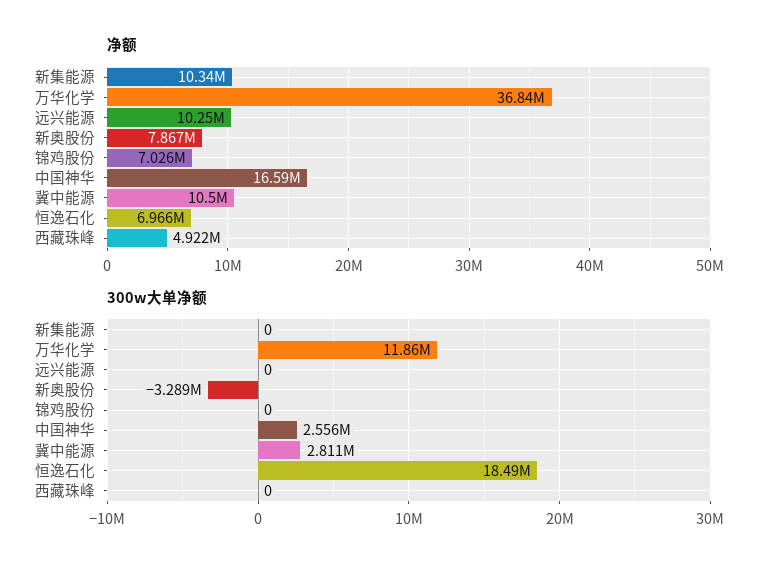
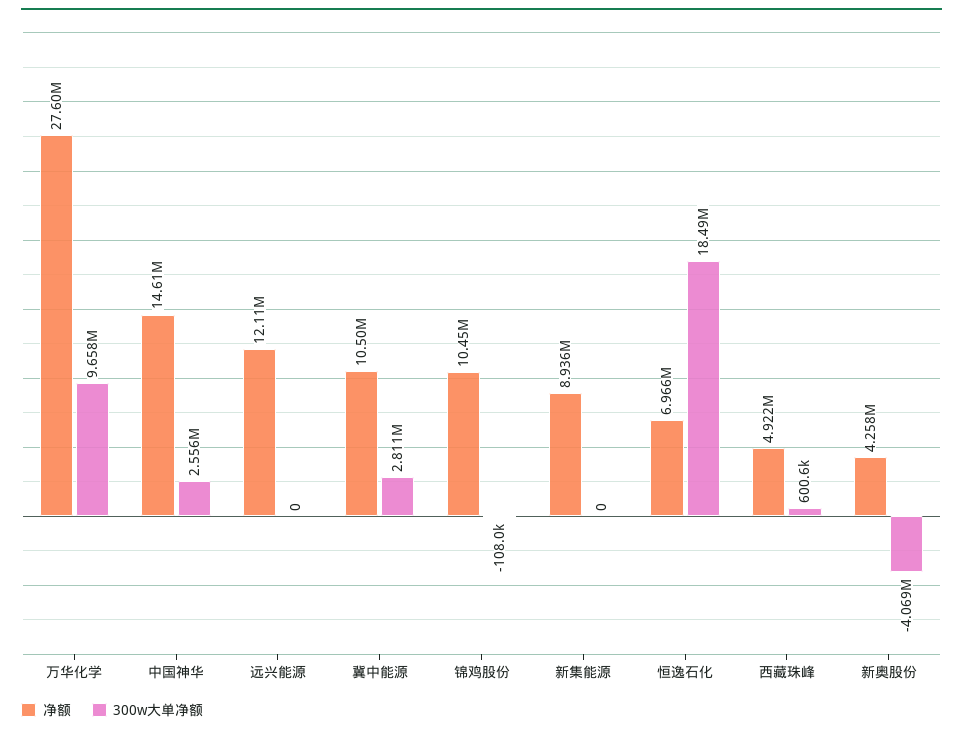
净额, 新集能源: 10340000 -> 8936000
净额, 万华化学: 36840000 -> 27600000
净额, 远兴能源: 10250000 -> 12110000
净额, 新奥股份: 7867000 -> 4258000
净额, 锦鸡股份: 7026000 -> 10450000
净额, 中国神华: 16590000 -> 14610000
300w大单净额, 万华化学: 11860000 -> 9658000
300w大单净额, 新奥股份: -3289000 -> -4069000
300w大单净额, 锦鸡股份: 0 -> -108000
300w大单净额, 西藏珠峰: 0 -> 600600

